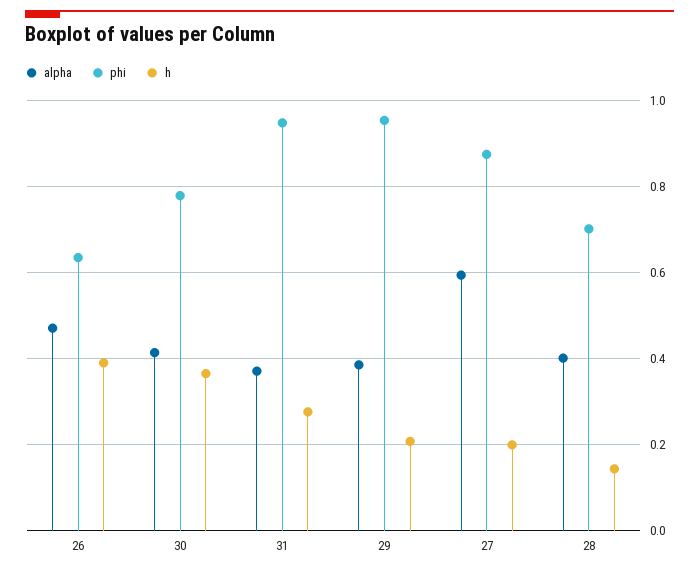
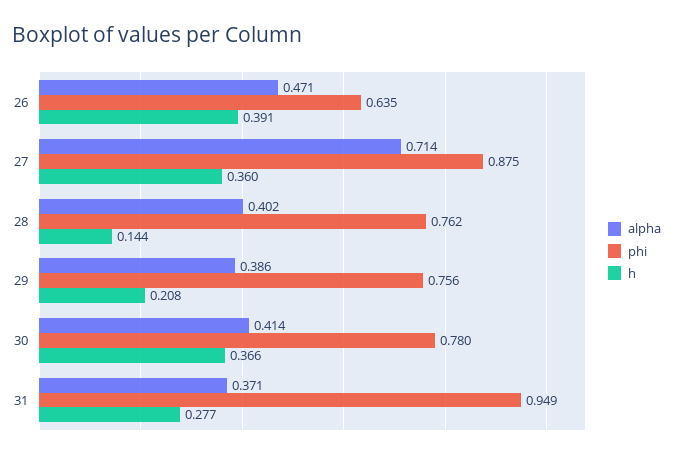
phi, 29: 0.96 -> 0.756
alpha, 27: 0.6 -> 0.714
h, 27: 0.2 -> 0.36
phi, 28: 0.7 -> 0.762

